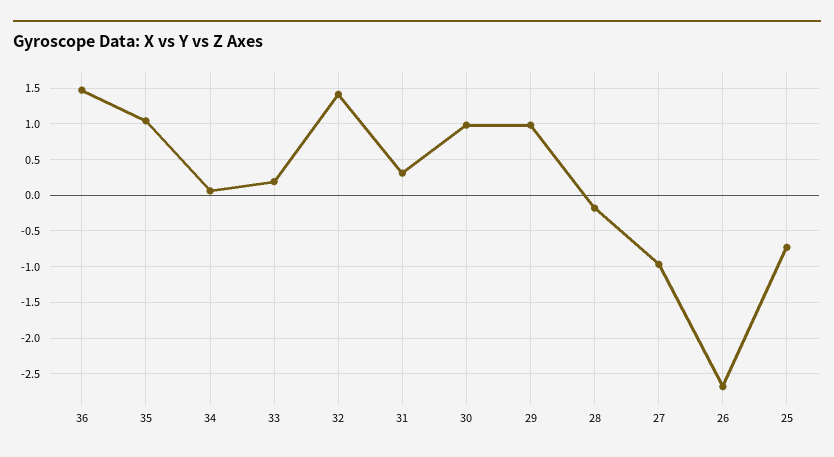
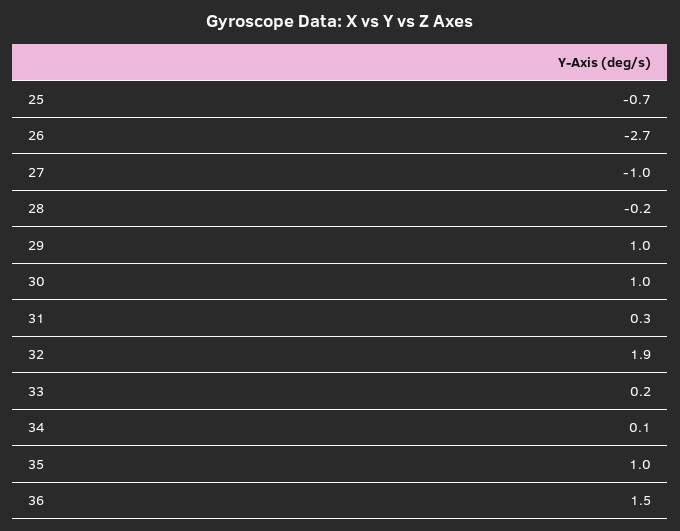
32: 1.4 -> 1.9

